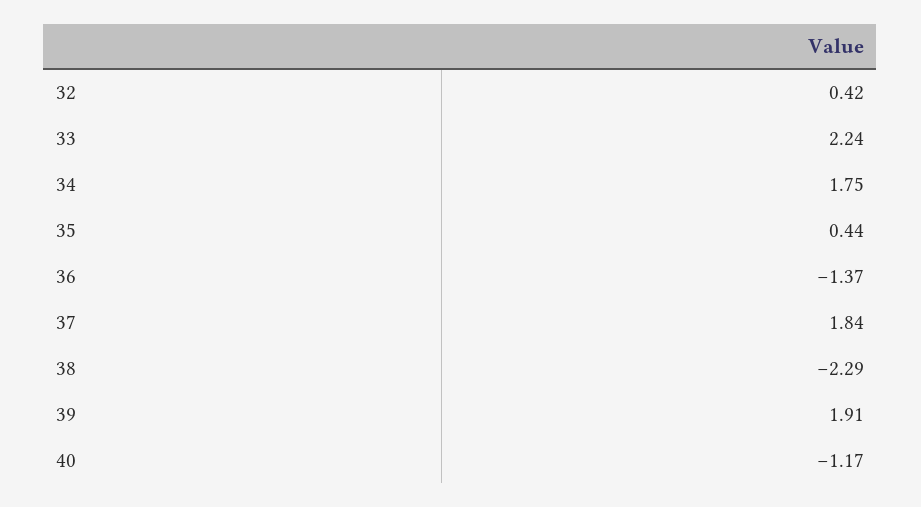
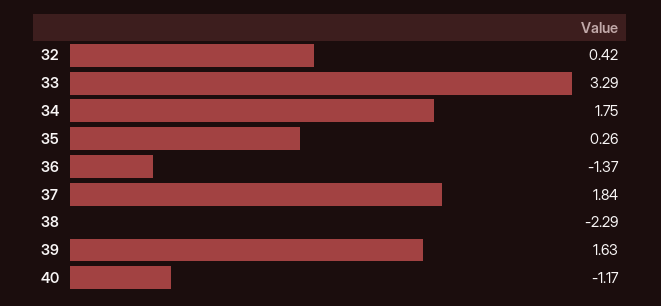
33: 2.24 -> 3.29
35: 0.44 -> 0.26
39: 1.91 -> 1.63

